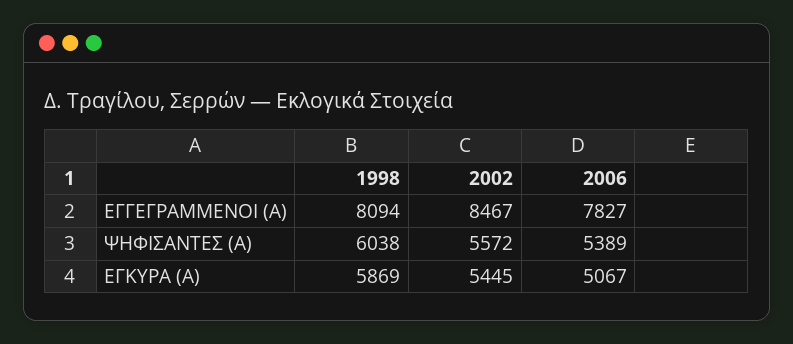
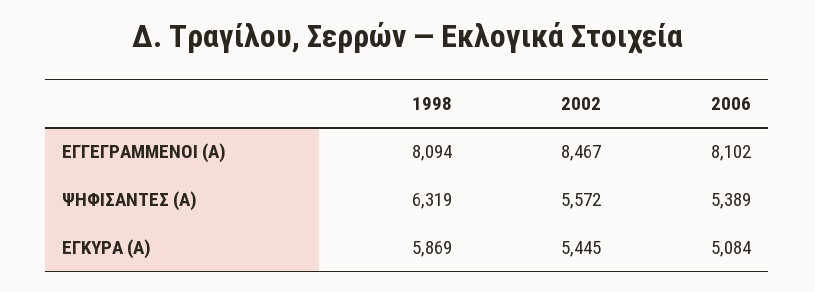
2006, ΕΓΓΕΓΡΑΜΜΕΝΟΙ (Α): 7827 -> 8102
1998, ΨΗΦΙΣΑΝΤΕΣ (Α): 6038 -> 6319
2006, ΕΓΚΥΡΑ (Α): 5067 -> 5084

